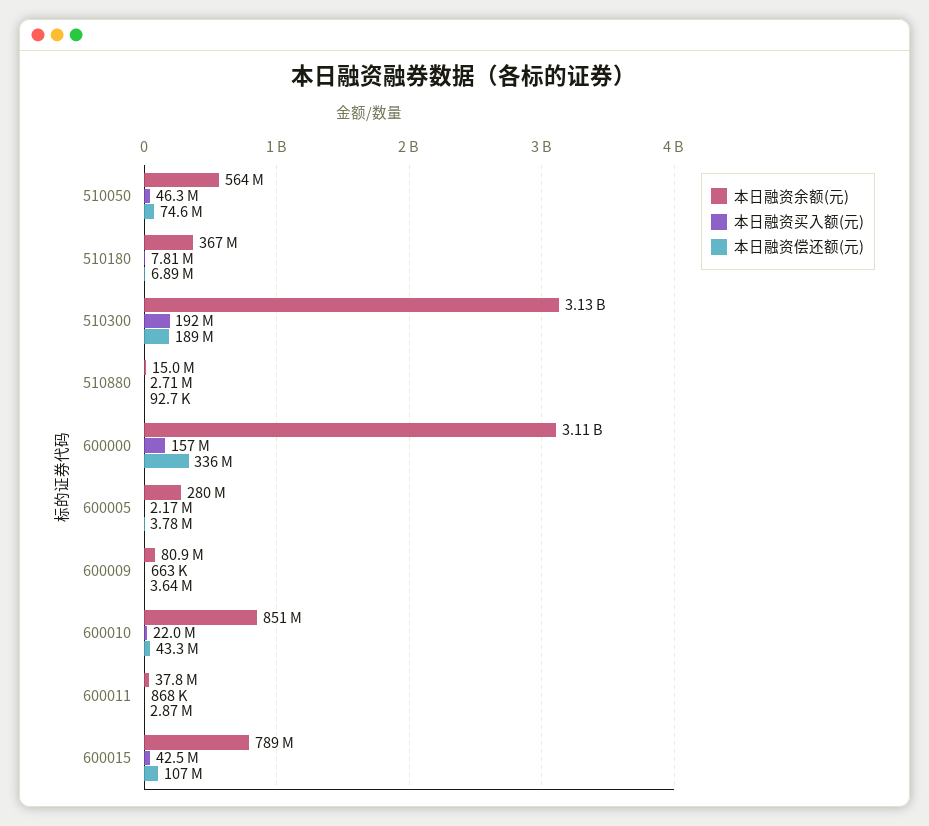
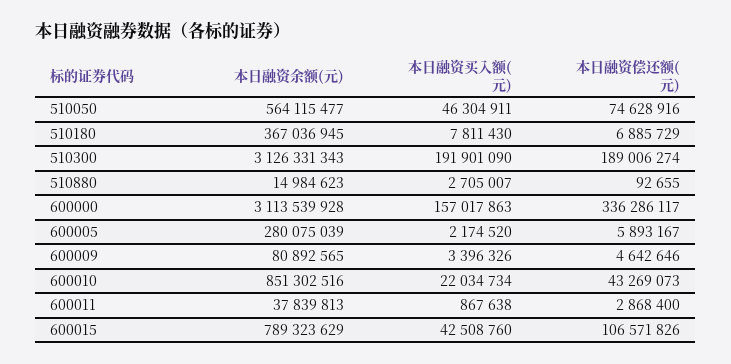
本日融资偿还额(元), 600005: 3780000 -> 5893167
本日融资买入额(元), 600009: 663000 -> 3396326
本日融资偿还额(元), 600009: 3640000 -> 4642646

